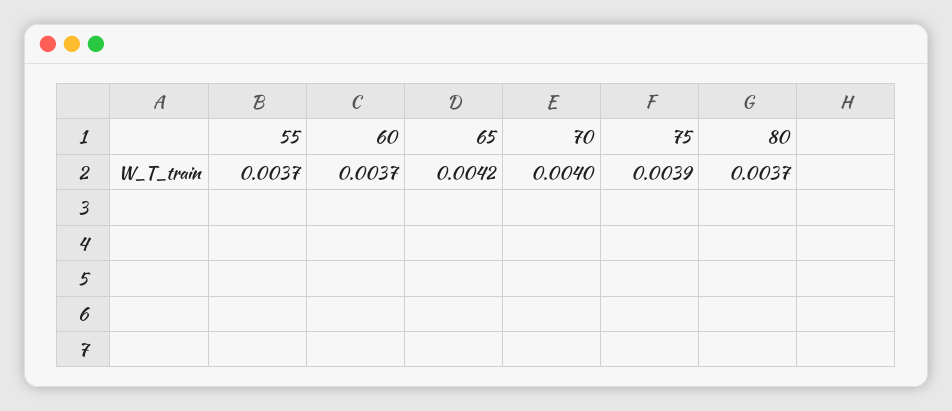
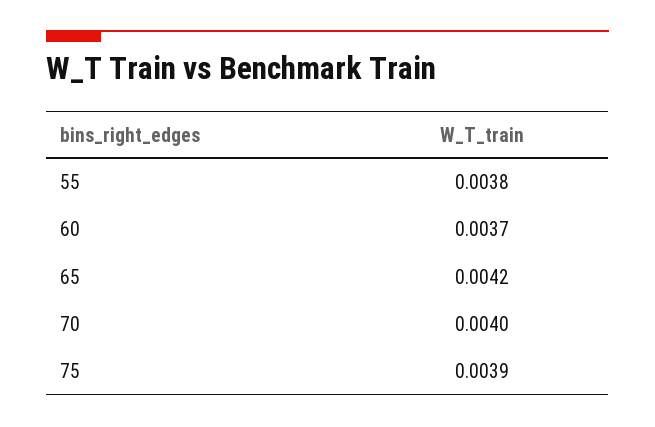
55: 0.0037 -> 0.0038
80: 0.0037 -> none

